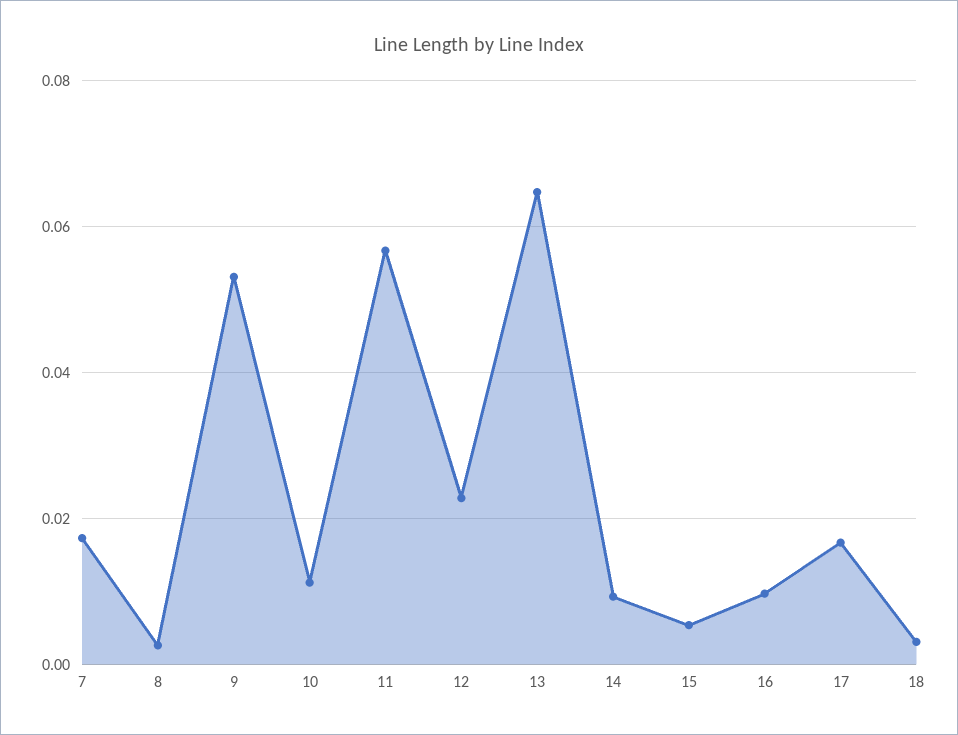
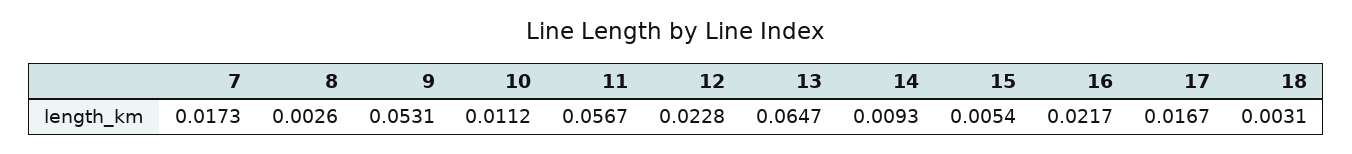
16: 0.01 -> 0.0217

